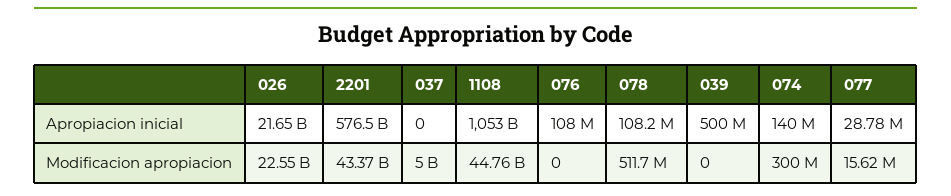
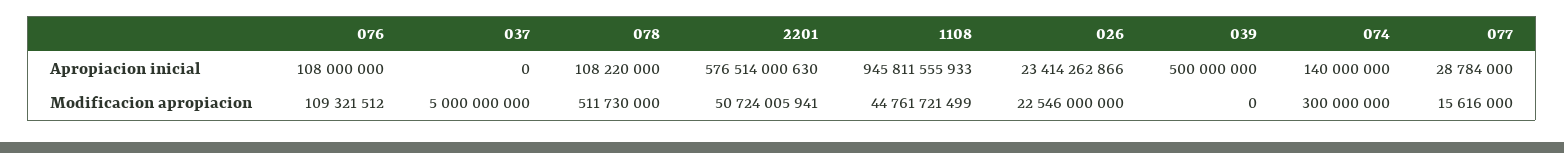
026, Apropiacion inicial: 21650000000 -> 23414262866
1108, Apropiacion inicial: 1053000000000 -> 945811555933
2201, Modificacion apropiacion: 43370000000 -> 50724005941
076, Modificacion apropiacion: 0 -> 109321512

